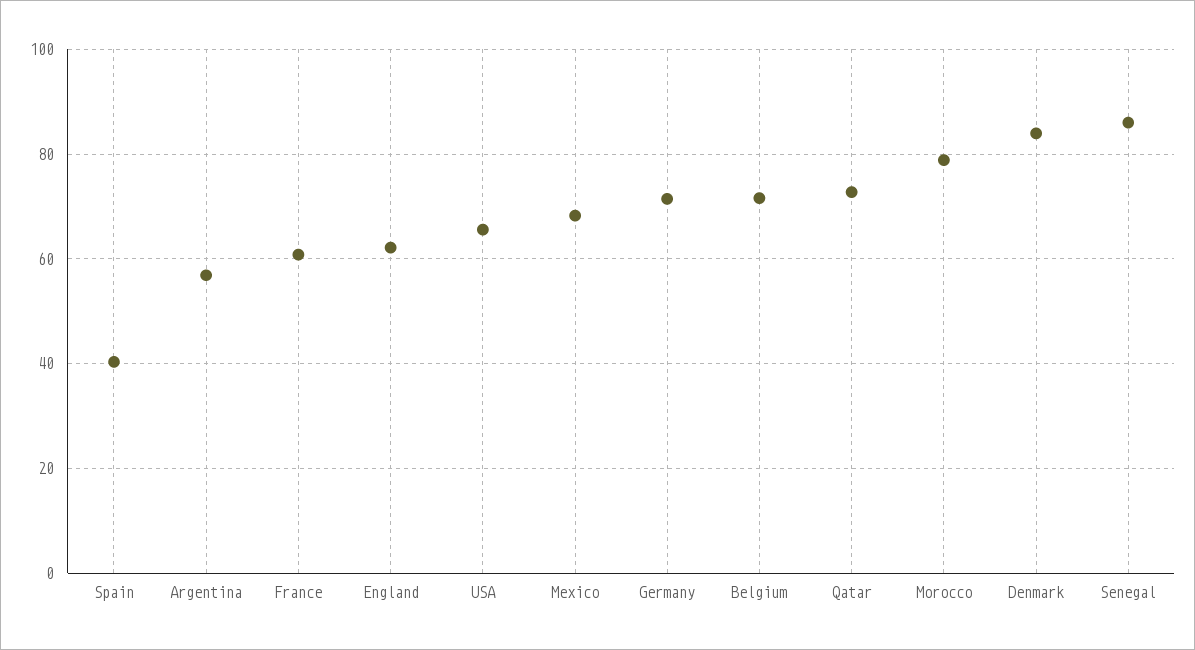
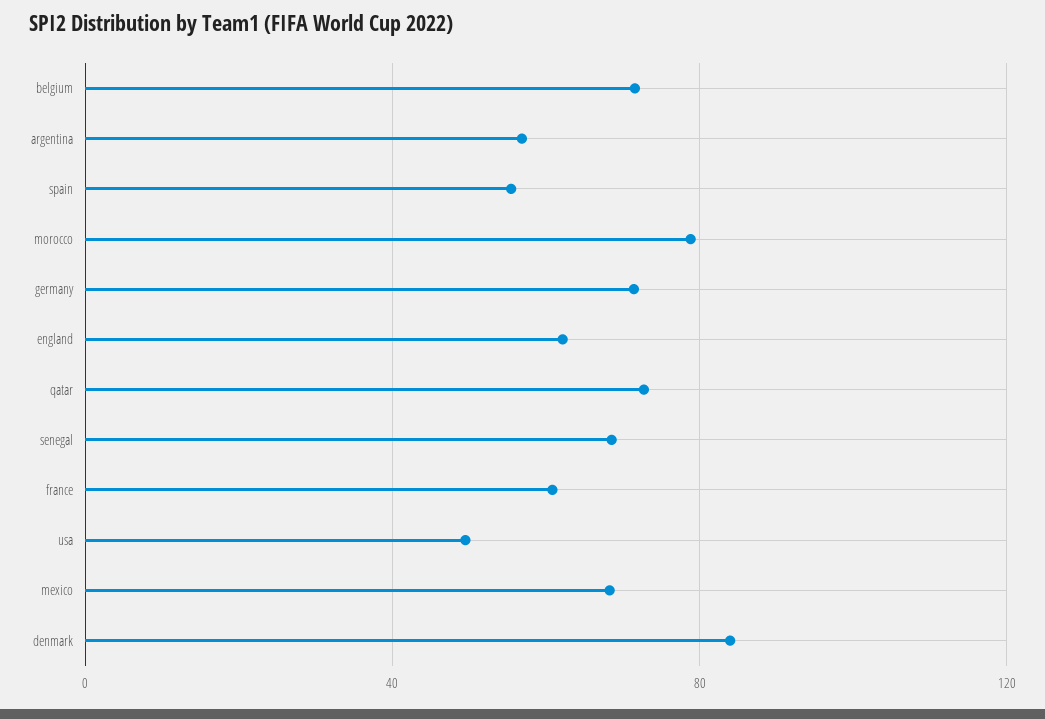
Spain: 40 -> 55
USA: 66 -> 50
Senegal: 86 -> 70

